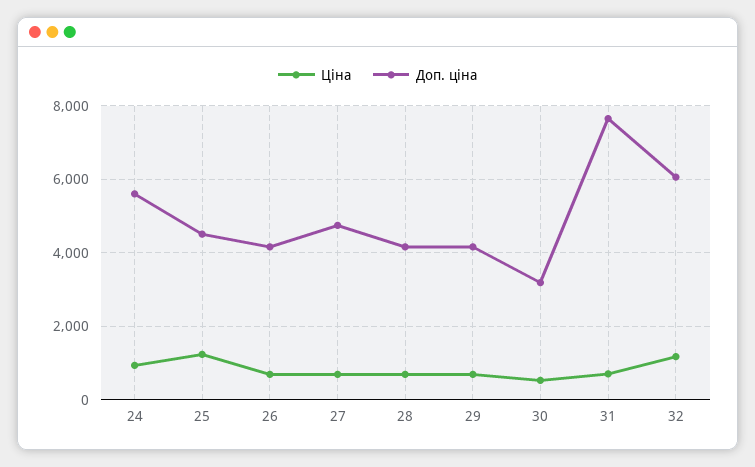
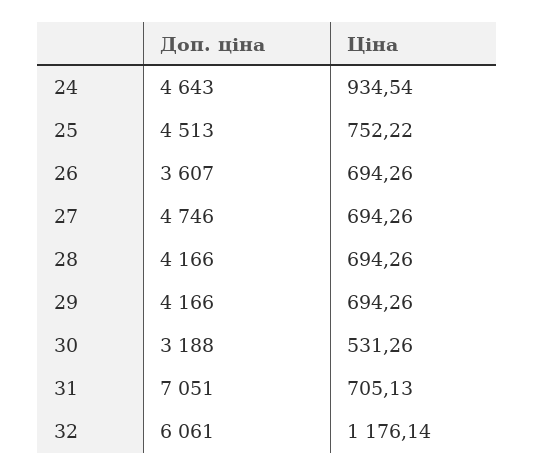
Доп. ціна, 24: 5600 -> 4643
Ціна, 25: 1200 -> 752.22
Доп. ціна, 26: 4200 -> 3607
Доп. ціна, 31: 7600 -> 7051

